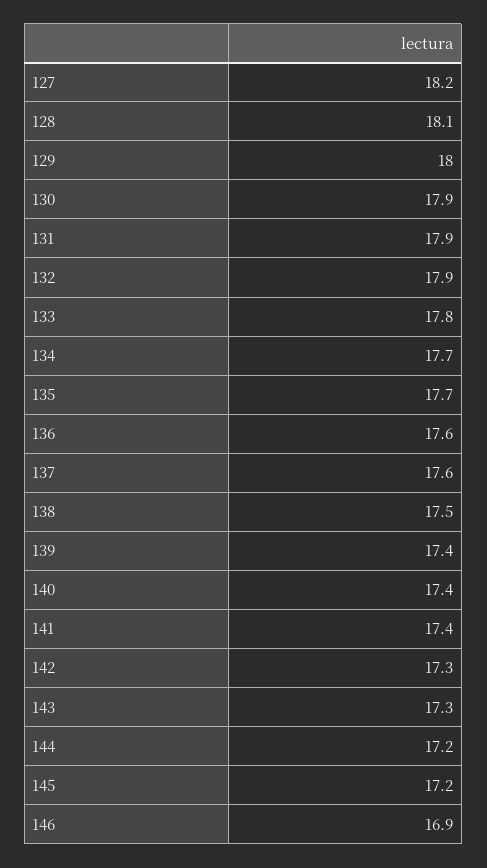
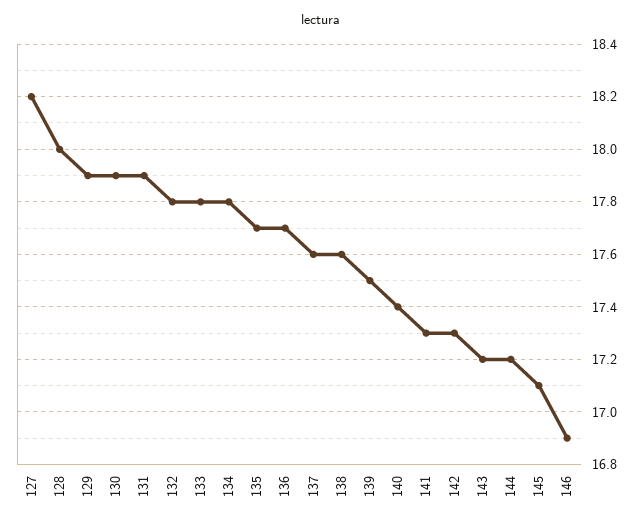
128: 18.1 -> 18
129: 18 -> 17.9
132: 17.9 -> 17.8
134: 17.7 -> 17.8
136: 17.6 -> 17.7
138: 17.5 -> 17.6
139: 17.4 -> 17.5
141: 17.4 -> 17.3
143: 17.3 -> 17.2
145: 17.2 -> 17.1

